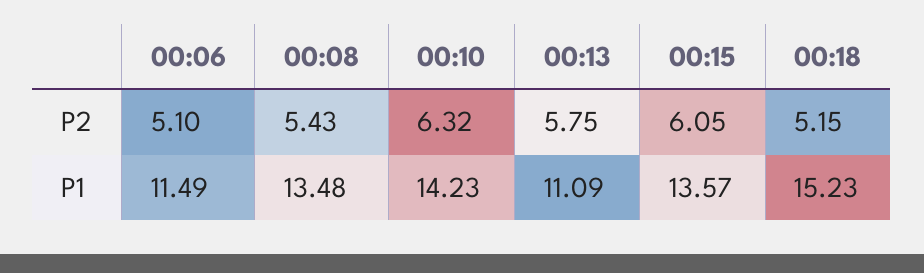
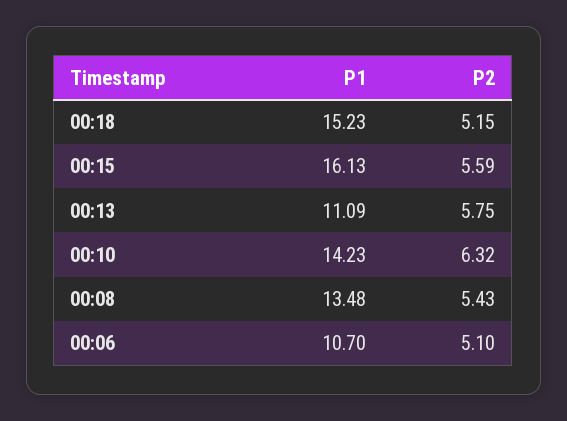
00:15, P2: 6.05 -> 5.59
00:06, P1: 11.49 -> 10.7
00:15, P1: 13.57 -> 16.13

